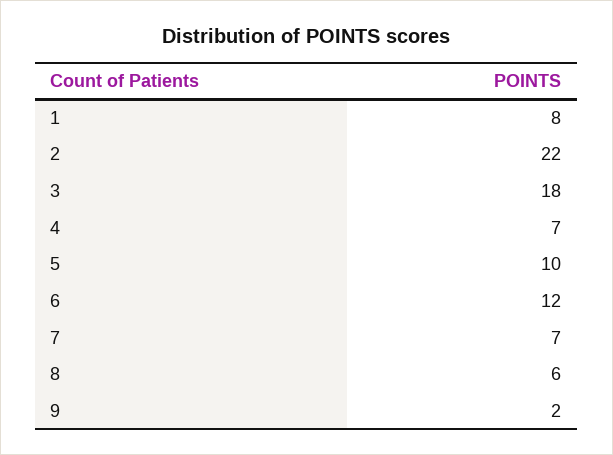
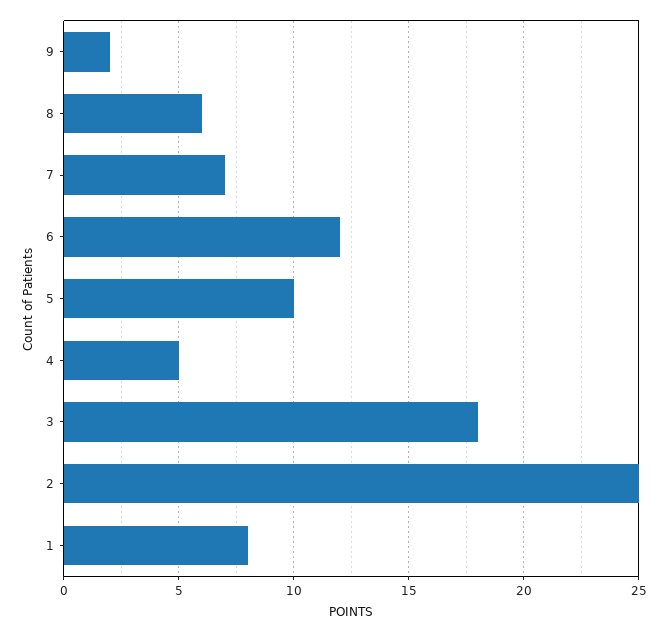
2: 22 -> 25
4: 7 -> 5

